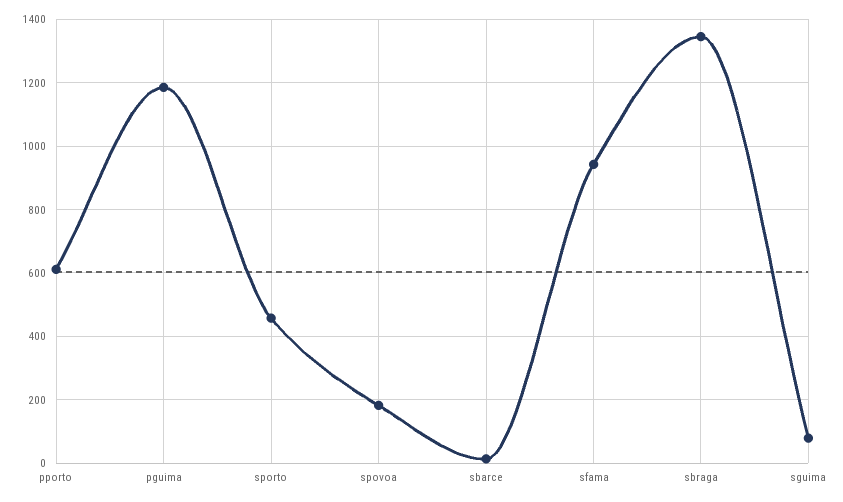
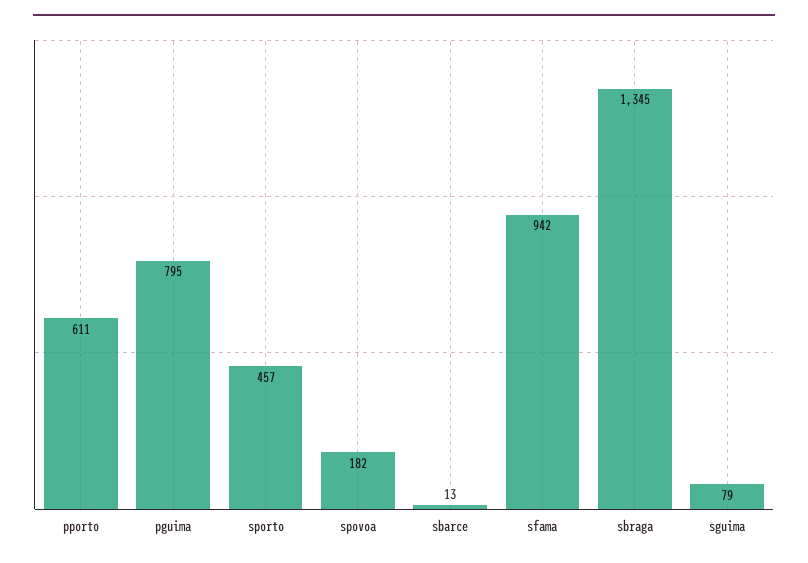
pguima: 1180 -> 795

